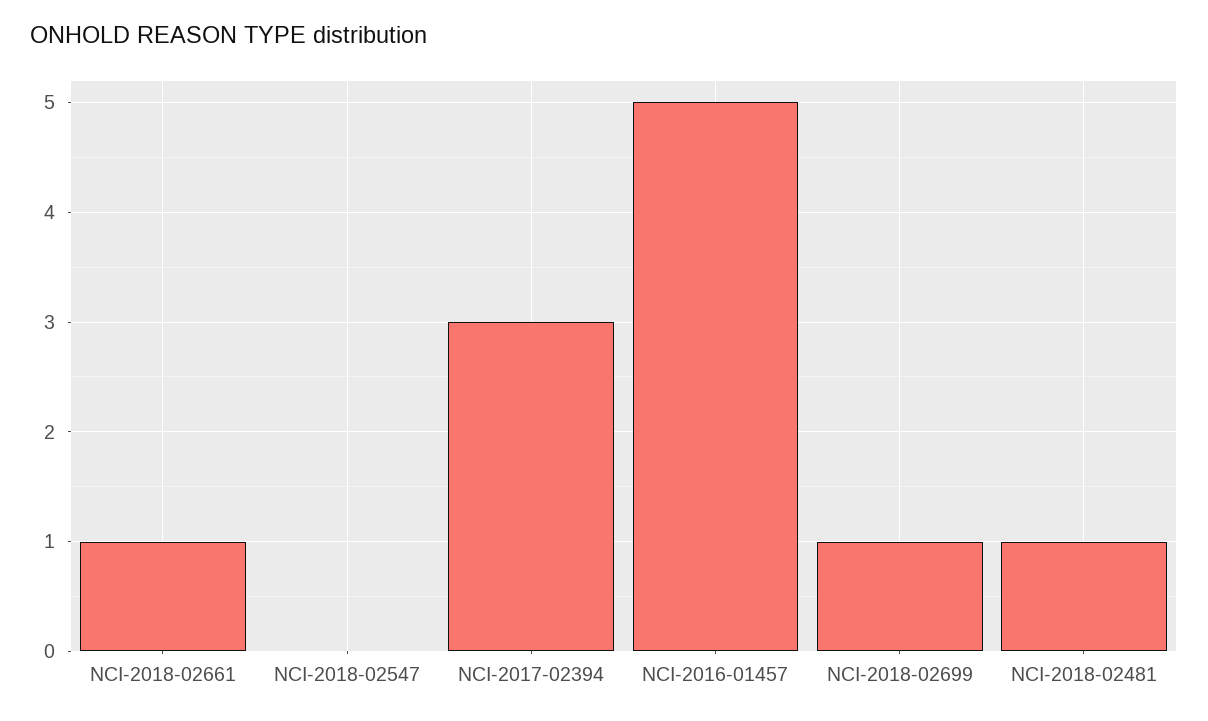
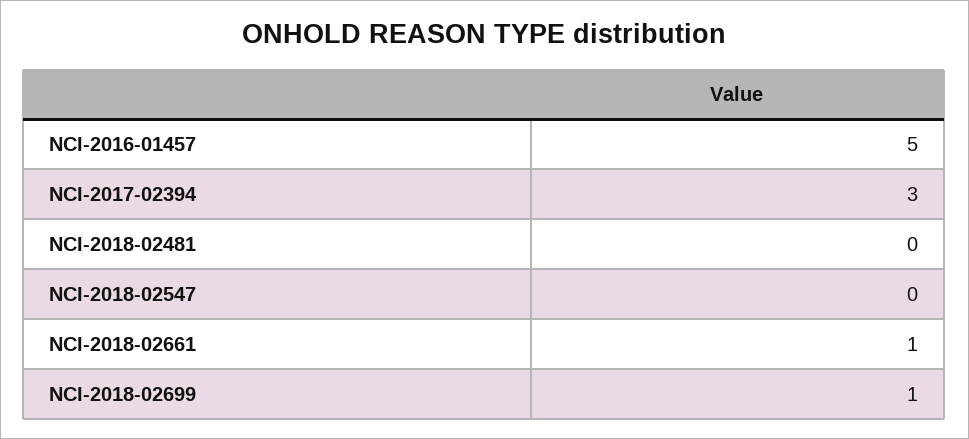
NCI-2018-02481: 1 -> 0

